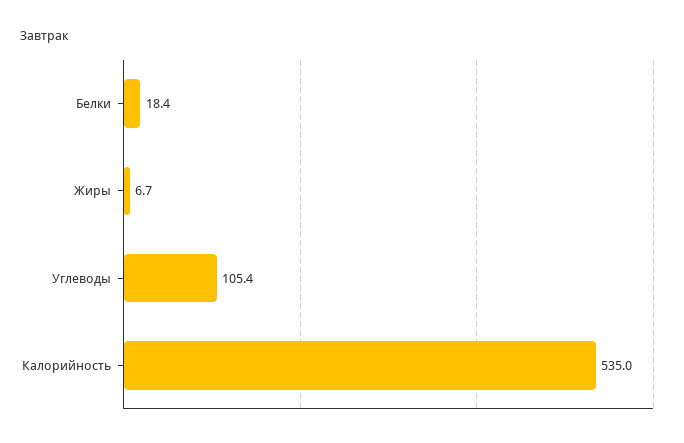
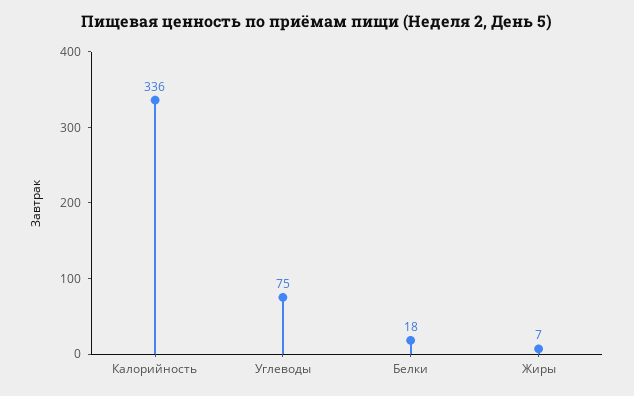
Углеводы: 105.4 -> 75
Калорийность: 535 -> 336

